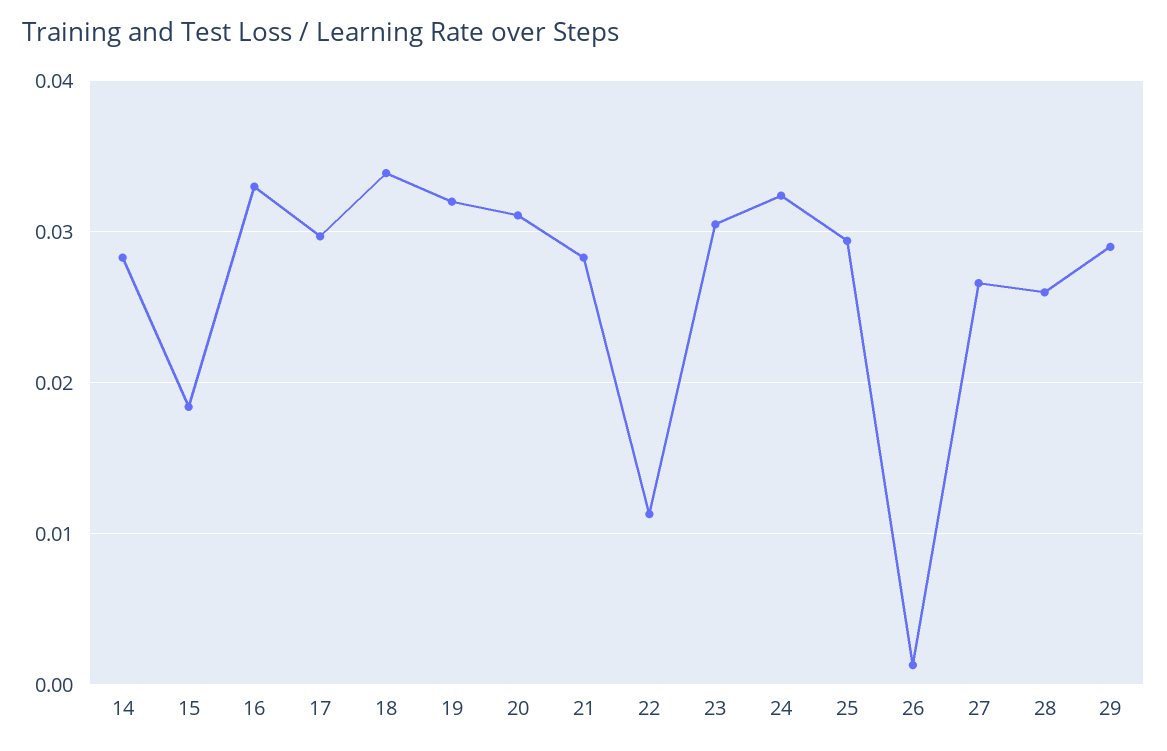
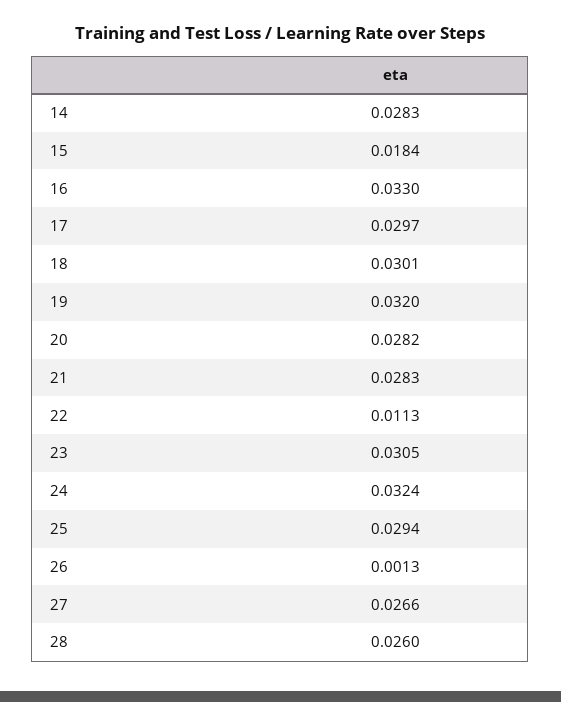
18: 0.034 -> 0.0301
20: 0.031 -> 0.0282
29: 0.029 -> none

